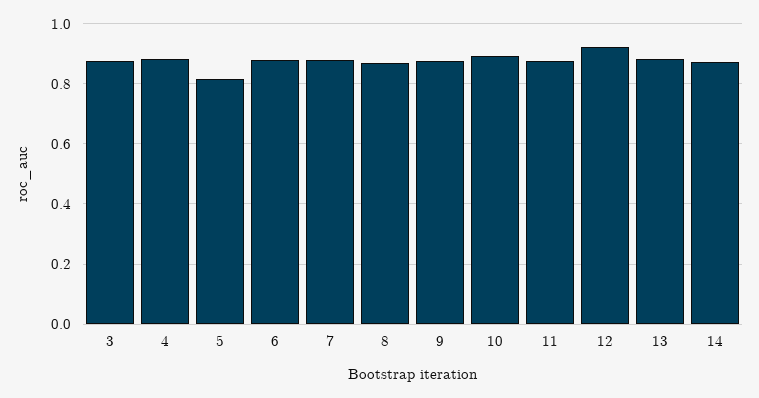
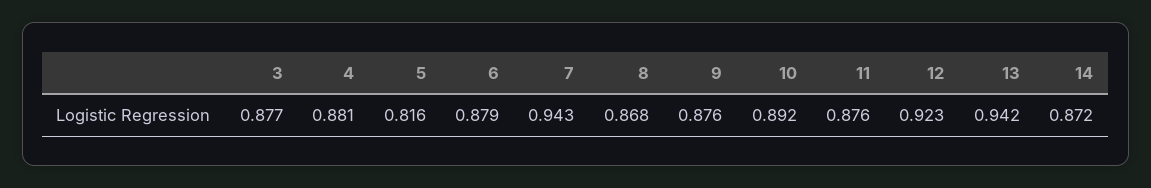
7: 0.88 -> 0.943
13: 0.88 -> 0.942

